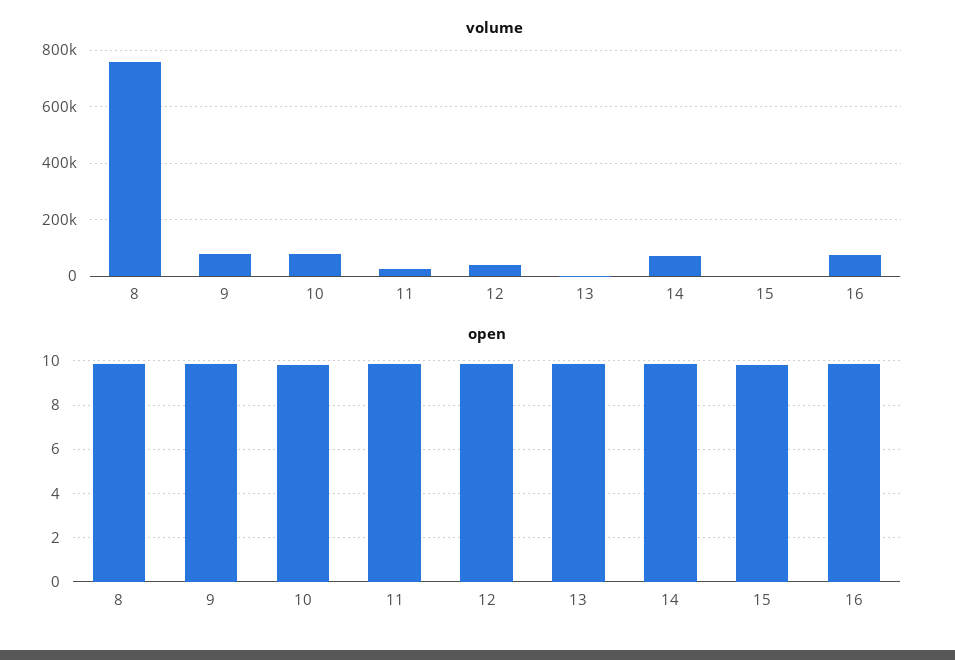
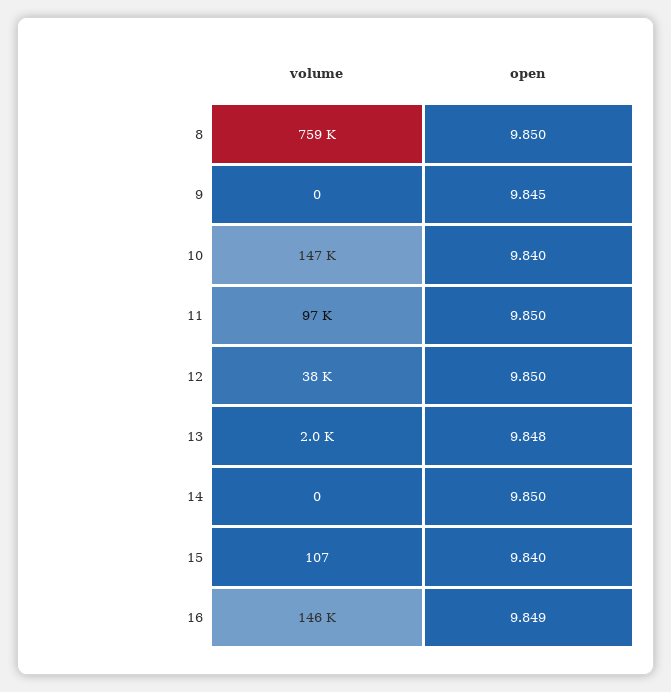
volume, 9: 75000 -> 0
volume, 10: 75000 -> 147000
volume, 11: 25000 -> 97000
volume, 14: 75000 -> 0
volume, 16: 75000 -> 146000

